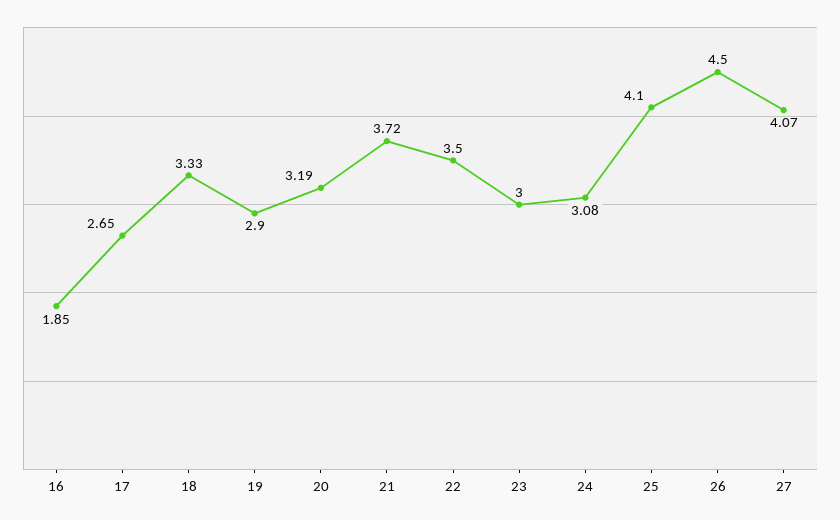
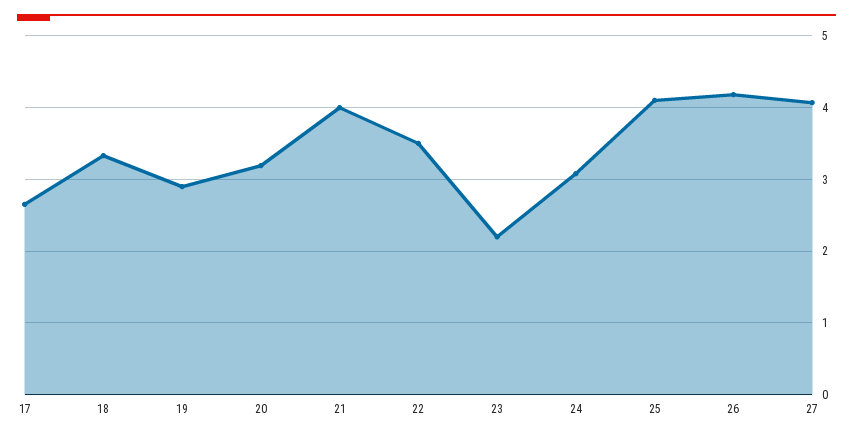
16: 1.85 -> none
21: 3.72 -> 4
23: 3 -> 2.2
26: 4.5 -> 4.2

